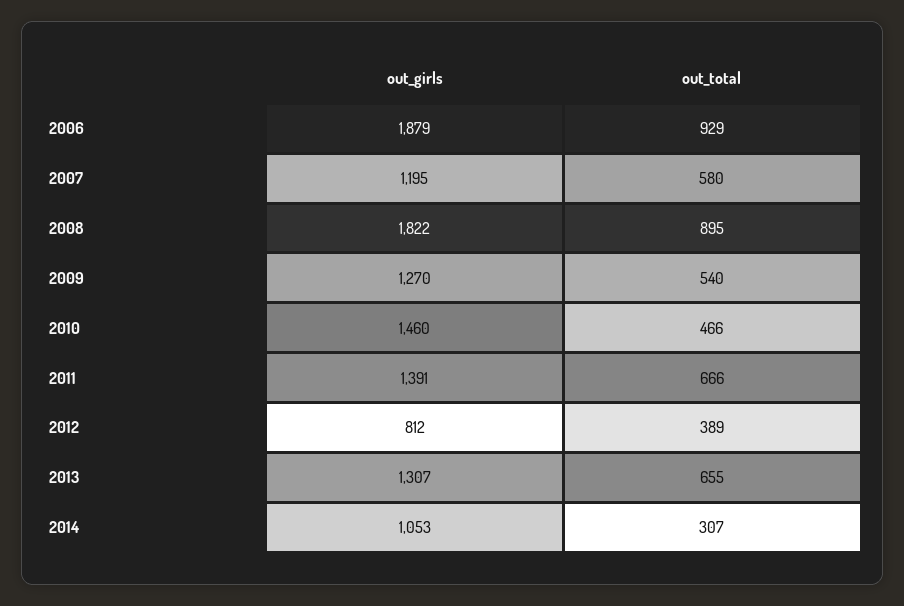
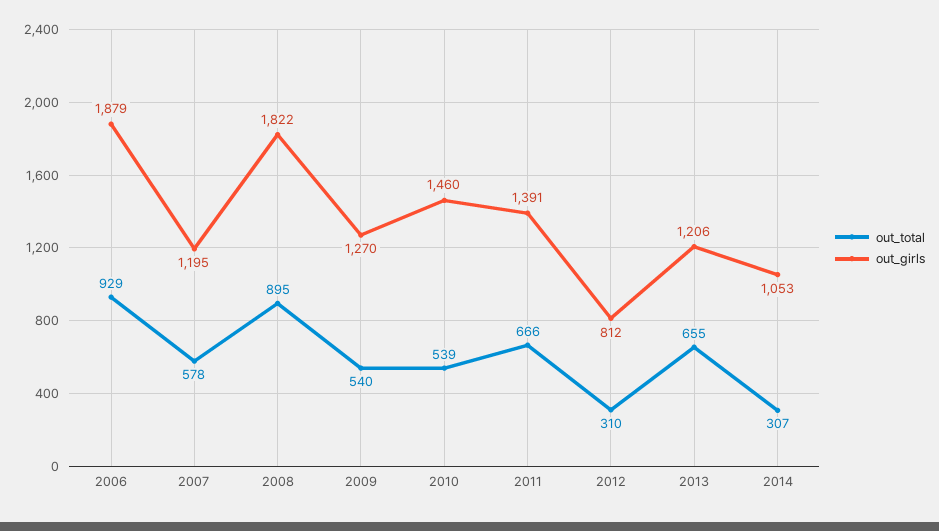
out_total, 2007: 580 -> 578
out_total, 2010: 466 -> 539
out_total, 2012: 389 -> 310
out_girls, 2013: 1307 -> 1206

